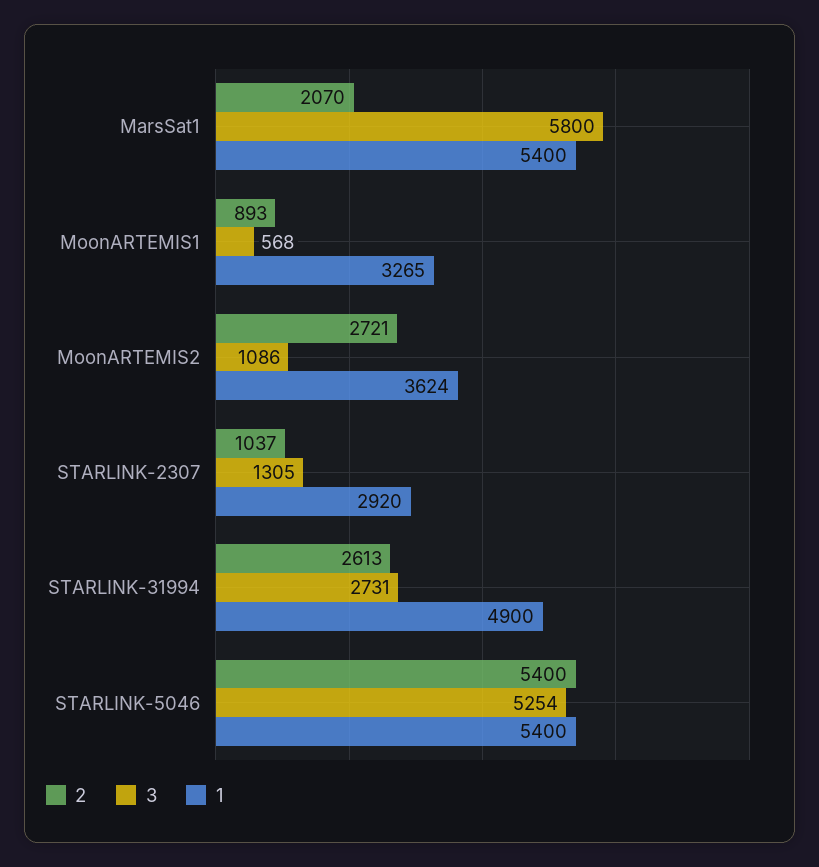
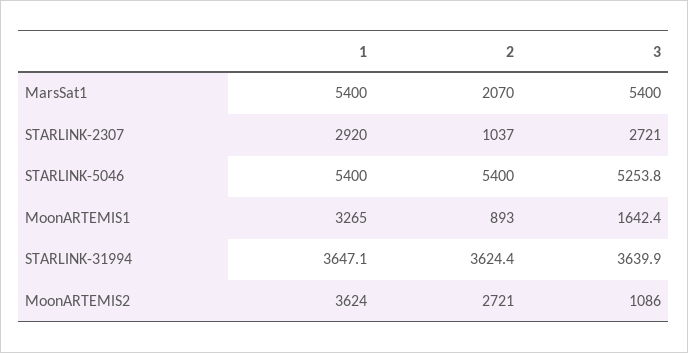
3, MarsSat1: 5800 -> 5400
3, MoonARTEMIS1: 568 -> 1642.4
3, STARLINK-2307: 1305 -> 2721
2, STARLINK-31994: 2613 -> 3624.4
3, STARLINK-31994: 2731 -> 3639.9
1, STARLINK-31994: 4900 -> 3647.1

